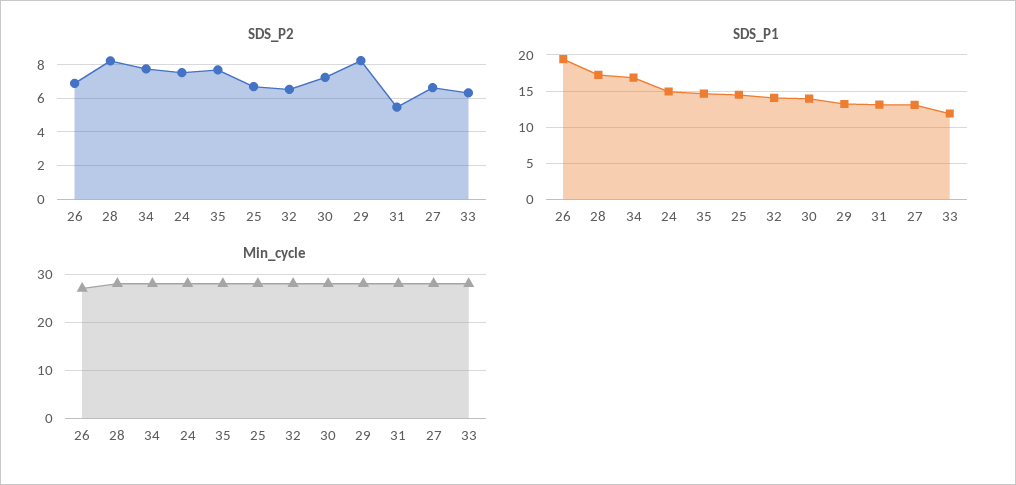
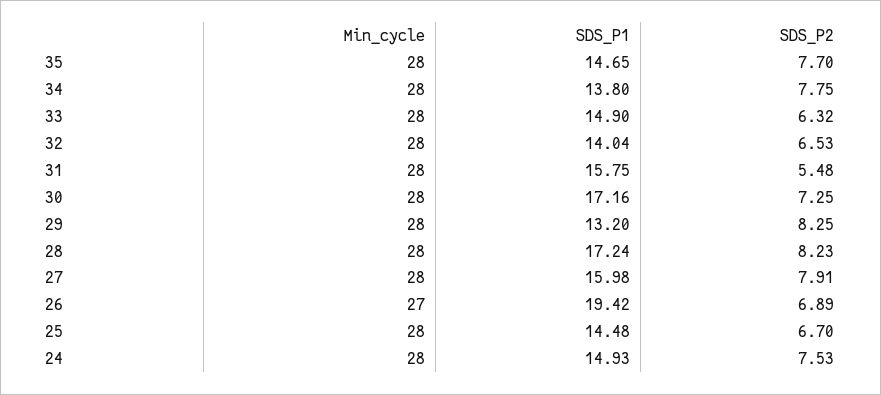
SDS_P2, 27: 6.5 -> 7.91
SDS_P1, 34: 17 -> 13.8
SDS_P1, 30: 14 -> 17.16
SDS_P1, 31: 13 -> 15.75
SDS_P1, 27: 13 -> 15.98
SDS_P1, 33: 12 -> 14.9

